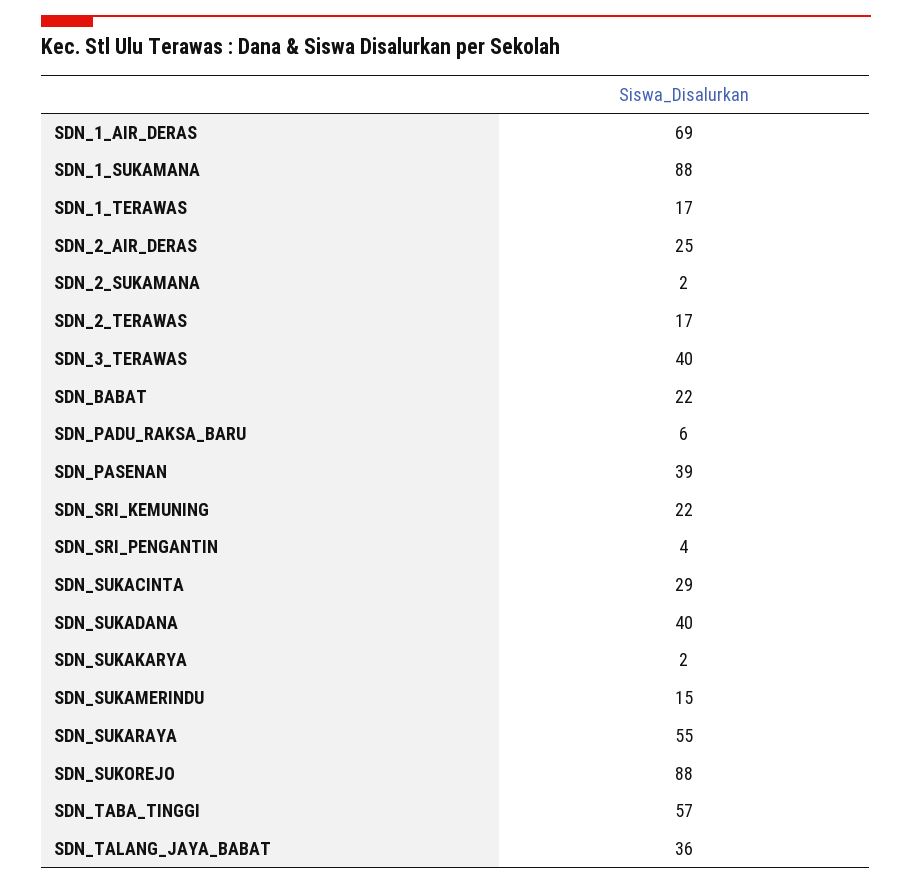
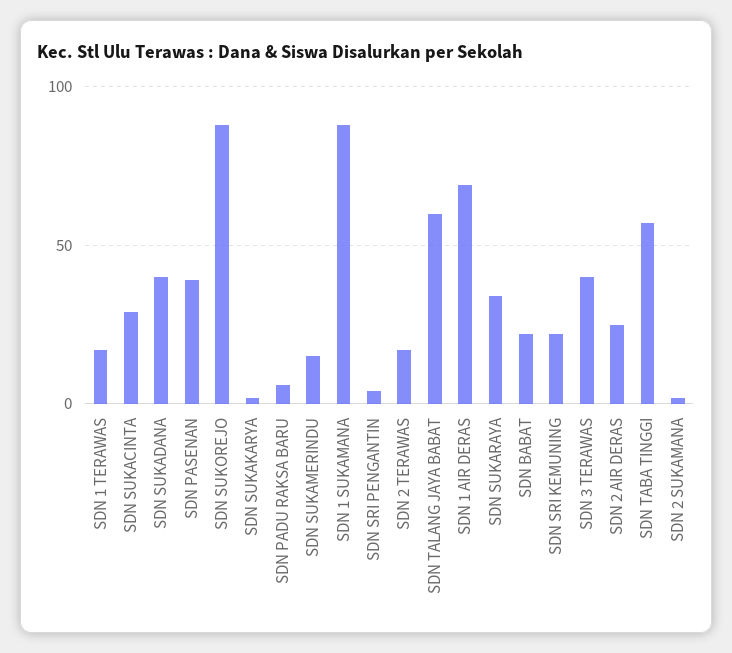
SDN_SUKARAYA: 55 -> 35
SDN_TALANG_JAYA_BABAT: 36 -> 60

